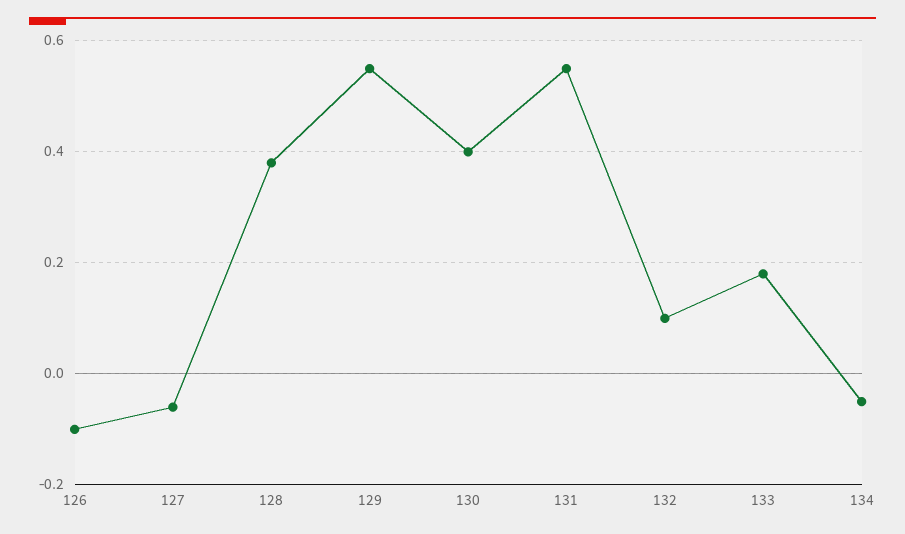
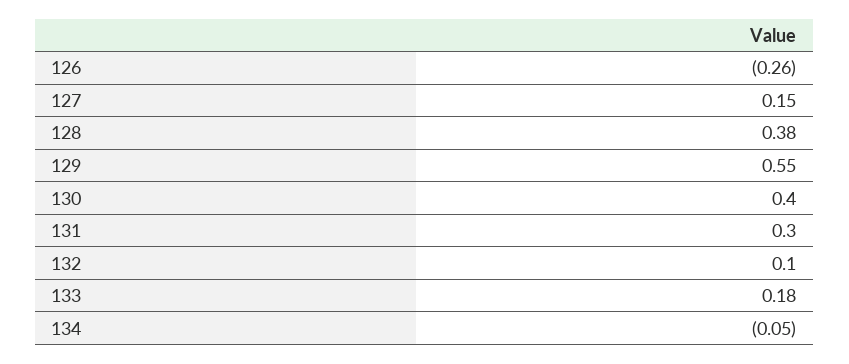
126: -0.1 -> -0.26
127: -0.05 -> 0.15
131: 0.55 -> 0.3

